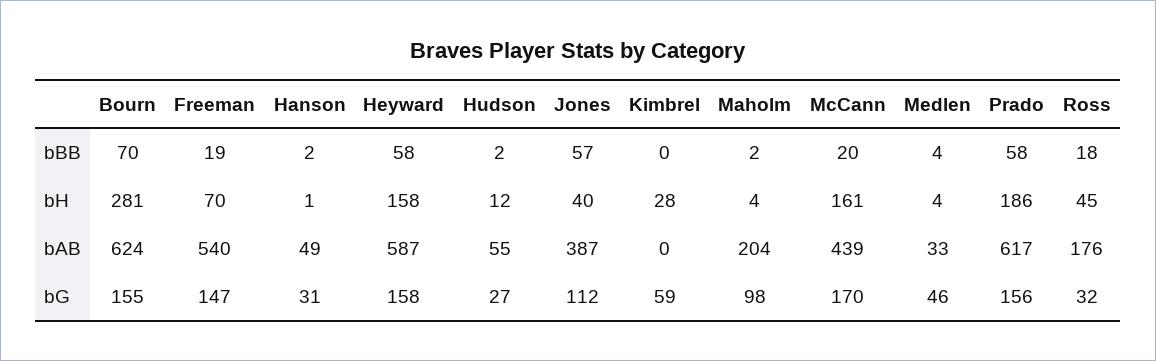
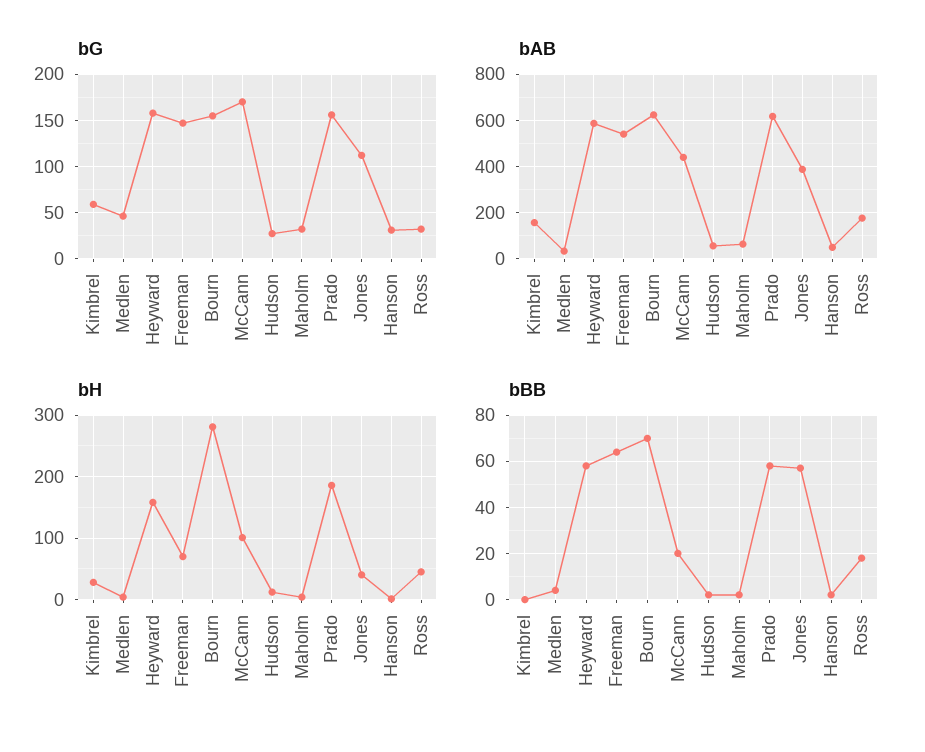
bBB, Freeman: 19 -> 65
bH, McCann: 161 -> 100
bAB, Kimbrel: 0 -> 150
bAB, Maholm: 204 -> 50
bG, Maholm: 98 -> 30

